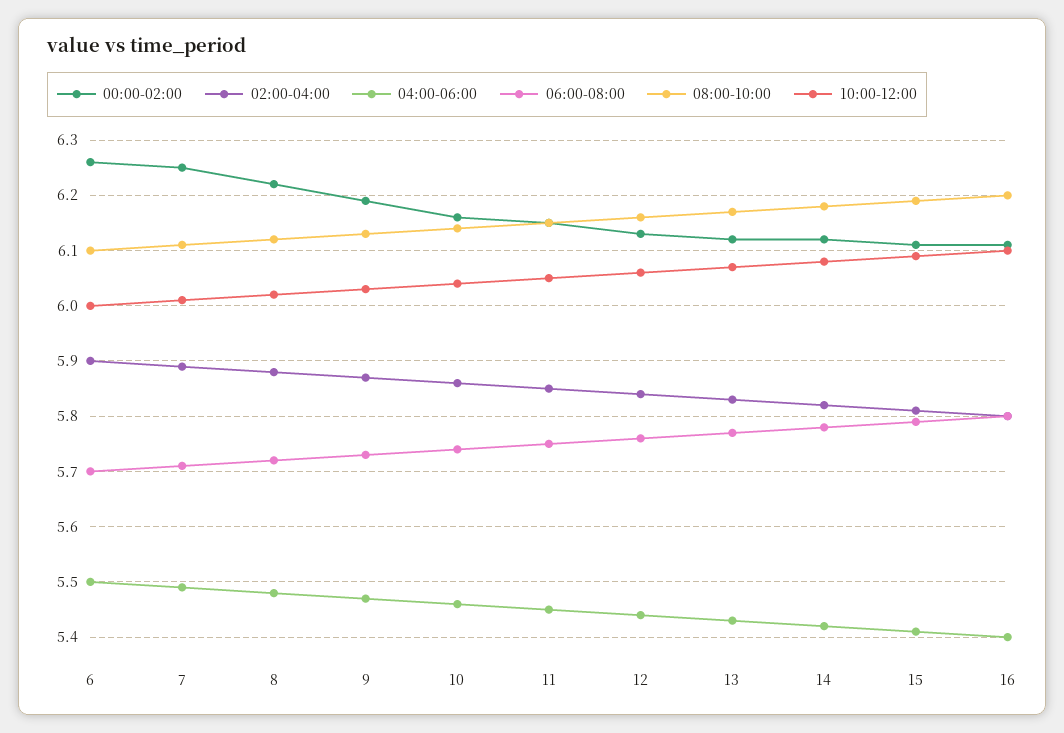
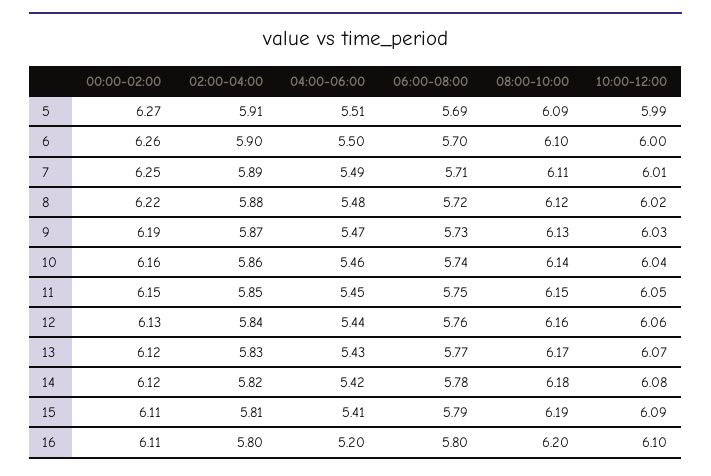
04:00-06:00, 16: 5.4 -> 5.2
00:00-02:00, 5: none -> 6.27
02:00-04:00, 5: none -> 5.91
04:00-06:00, 5: none -> 5.51
06:00-08:00, 5: none -> 5.69
08:00-10:00, 5: none -> 6.09
10:00-12:00, 5: none -> 5.99

